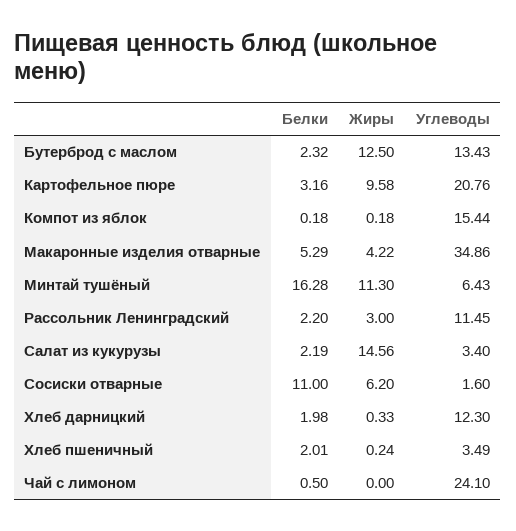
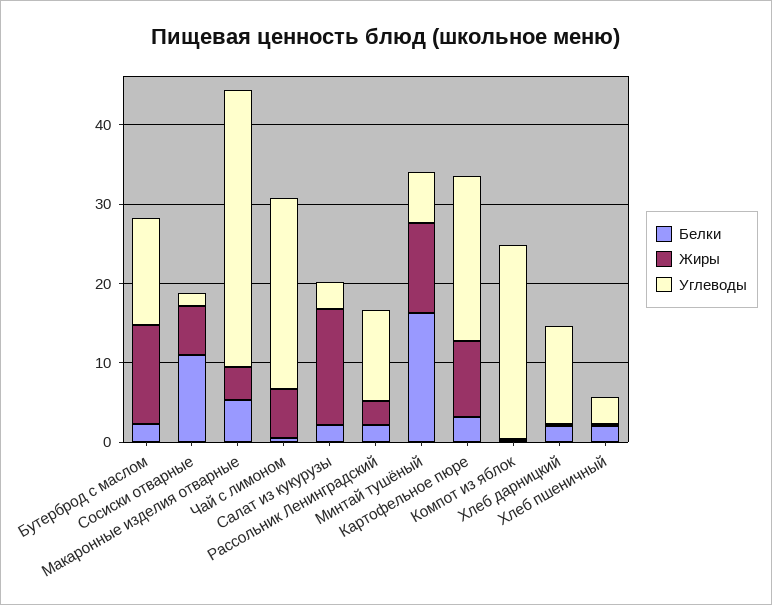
Углеводы, Компот из яблок: 15.44 -> 24
Жиры, Чай с лимоном: 0 -> 6

